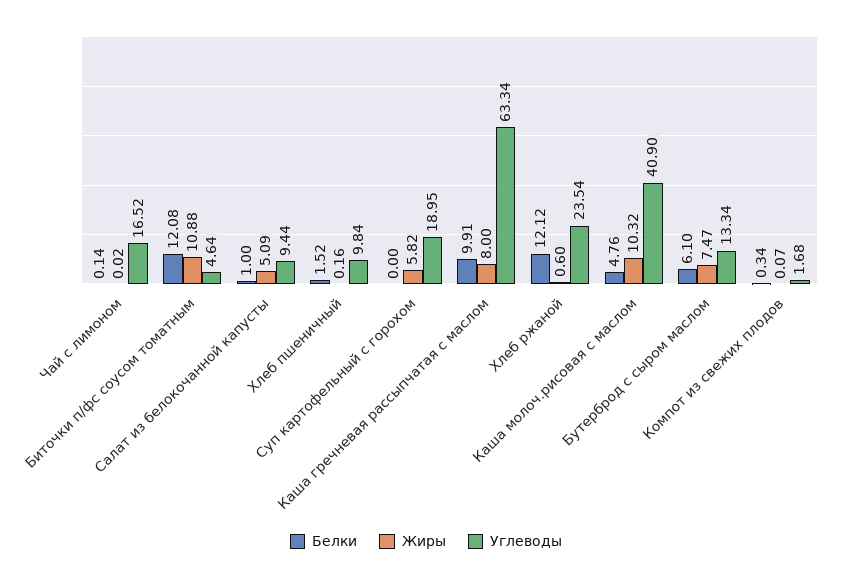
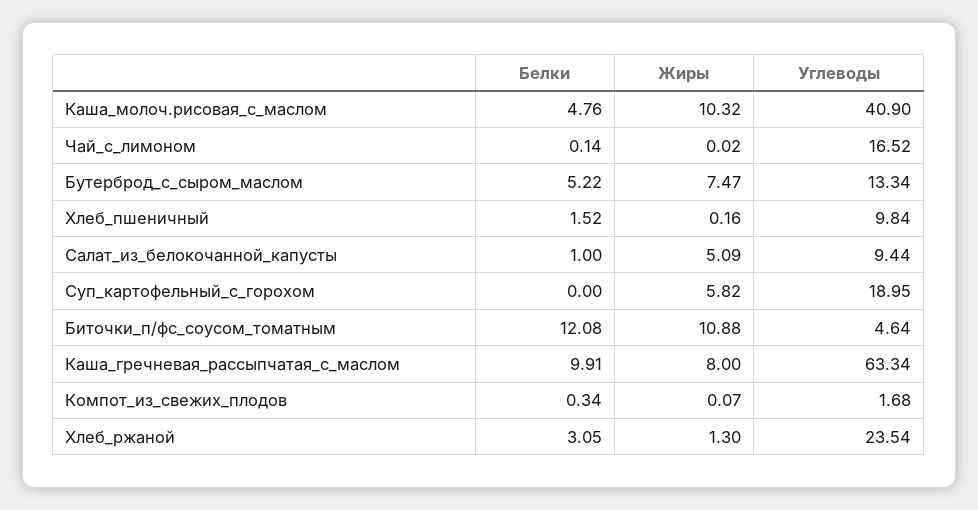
Белки, Хлеб ржаной: 12.12 -> 3.05
Жиры, Хлеб ржаной: 0.6 -> 1.3
Белки, Бутерброд с сыром маслом: 6.1 -> 5.22

